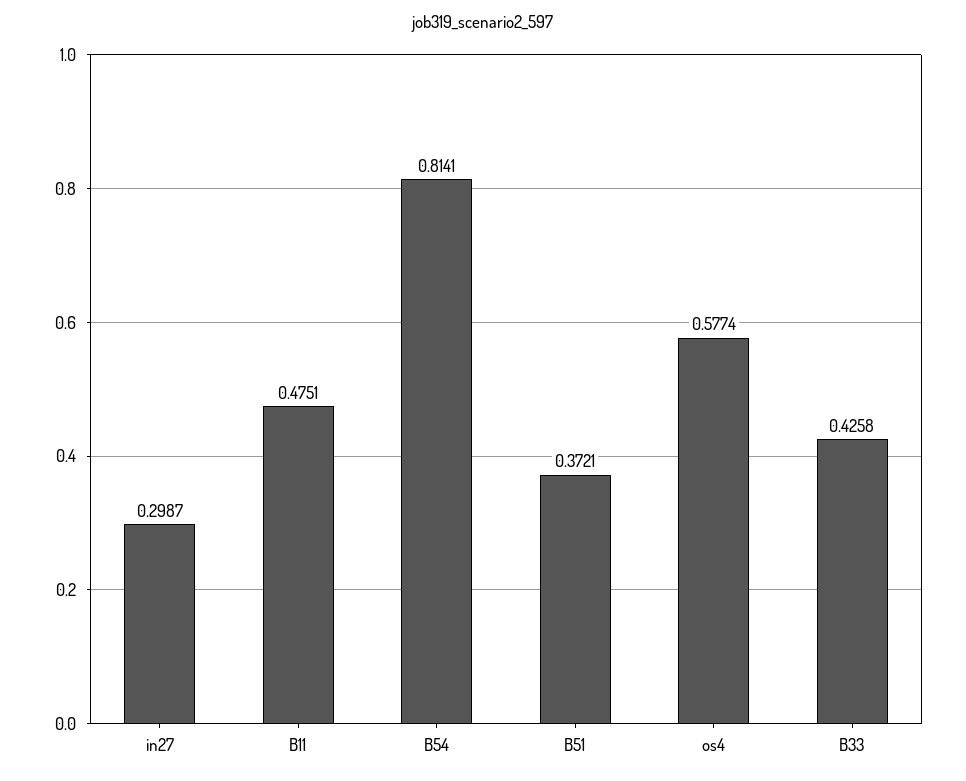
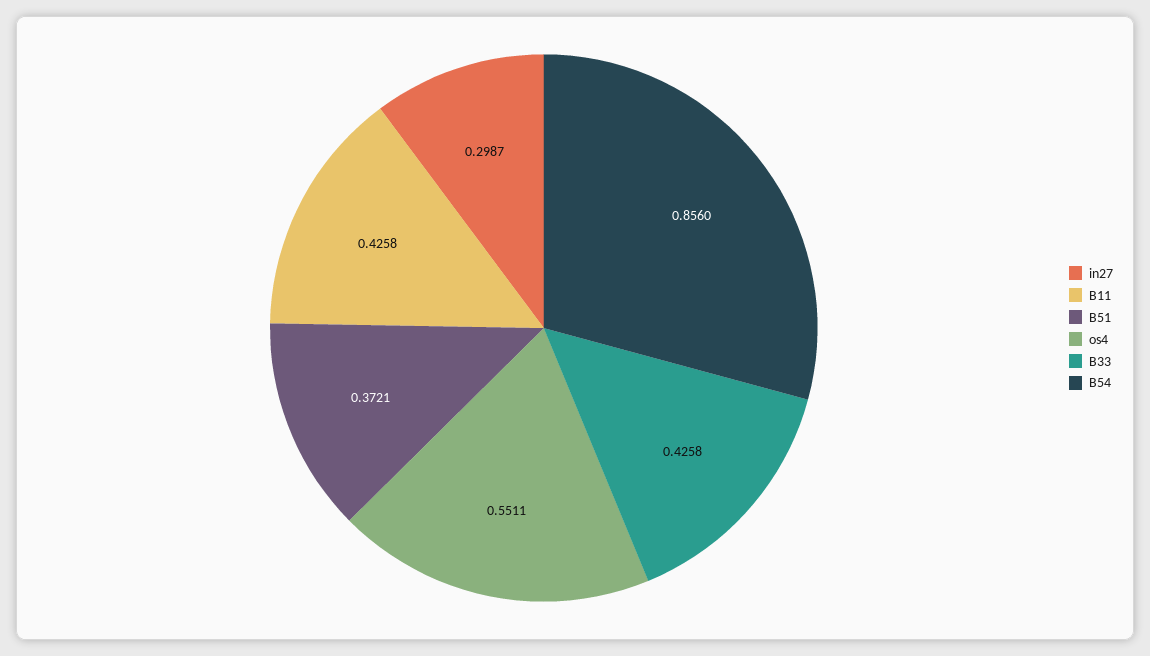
B11: 0.4751 -> 0.4258
B54: 0.8141 -> 0.856
os4: 0.5774 -> 0.5511

